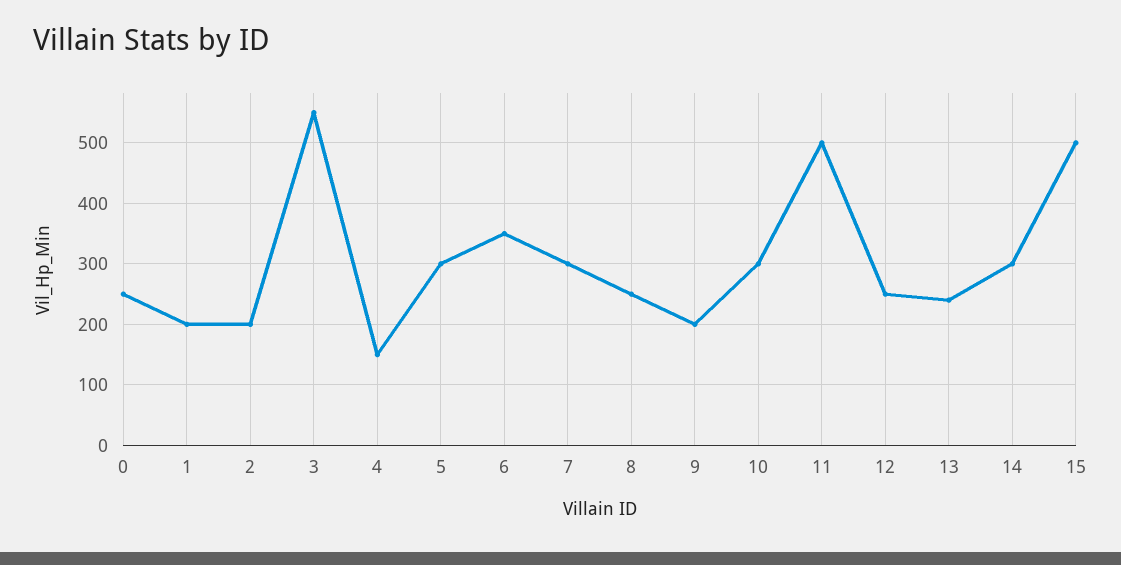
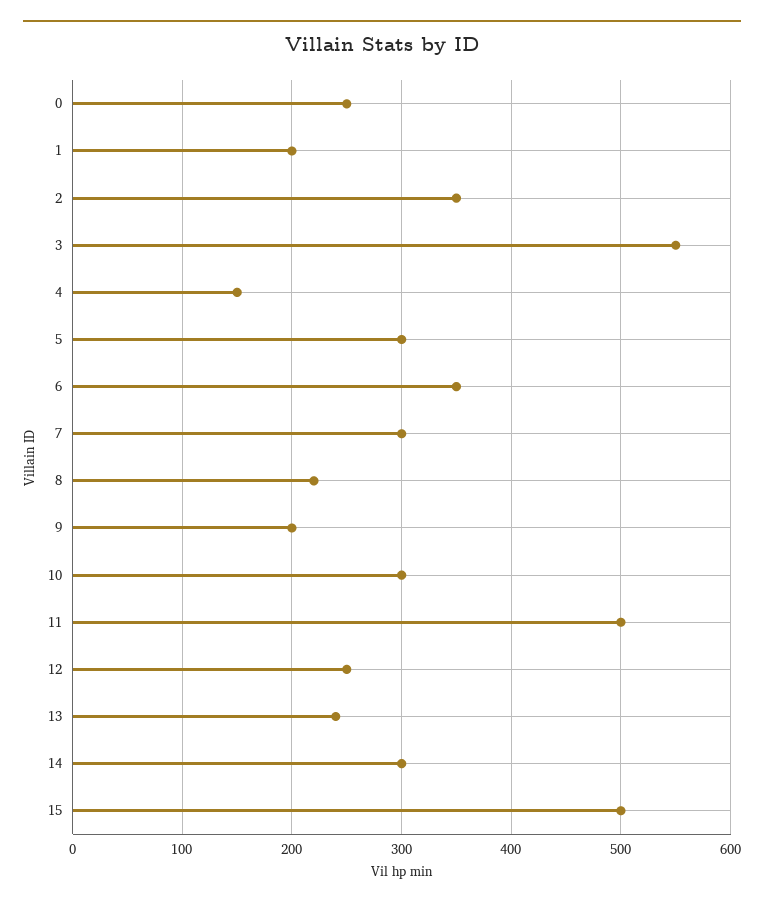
2: 200 -> 350
8: 250 -> 220

